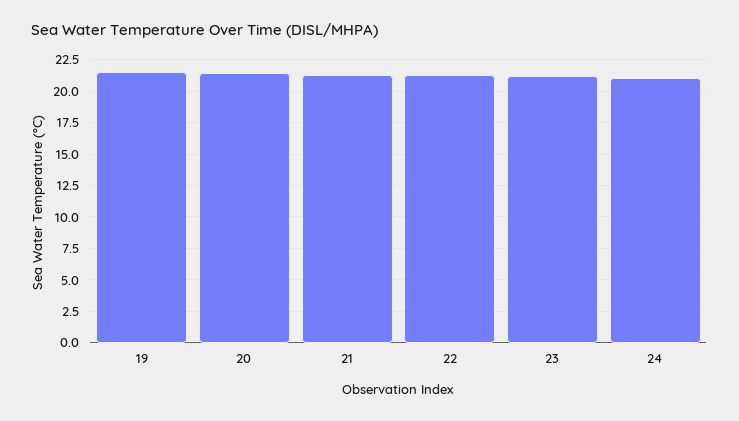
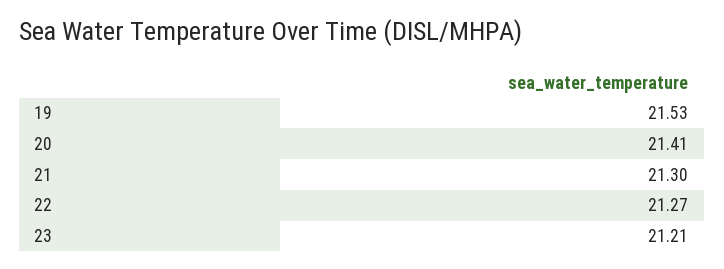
24: 21 -> none

